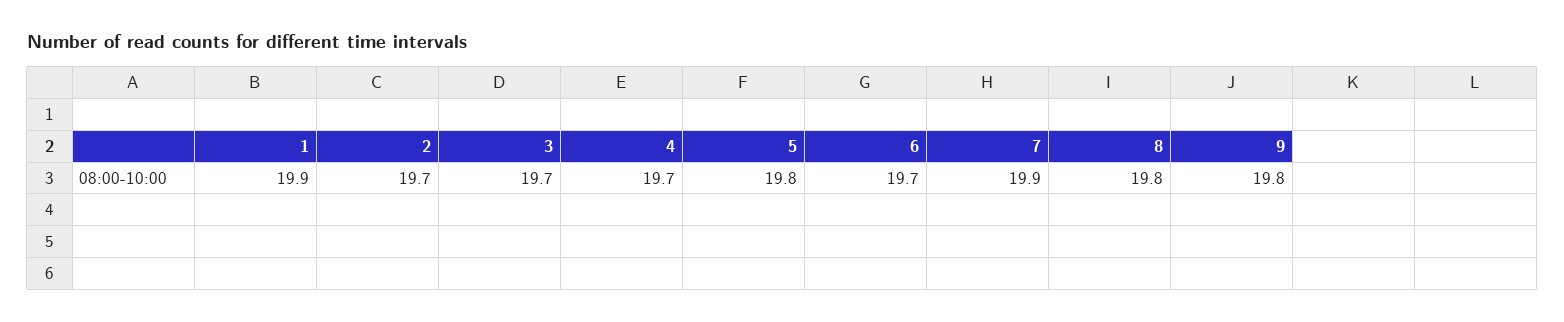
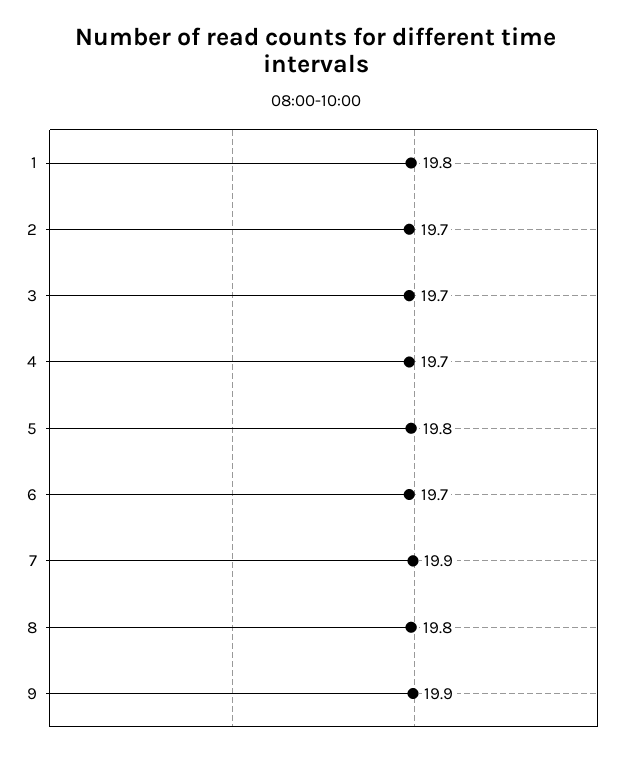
1: 19.9 -> 19.8
9: 19.8 -> 19.9

